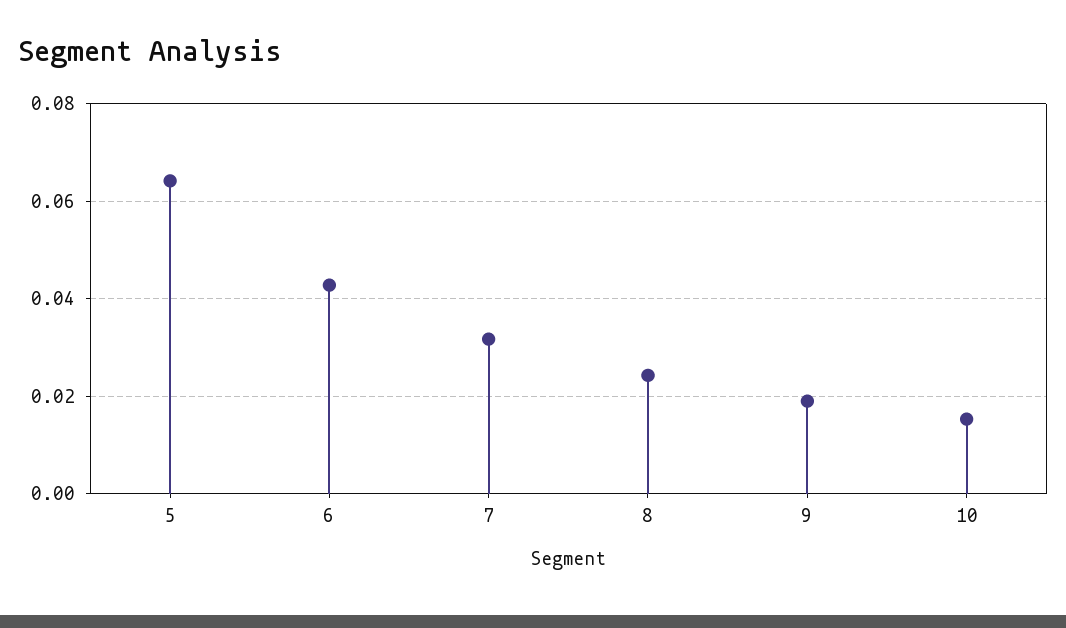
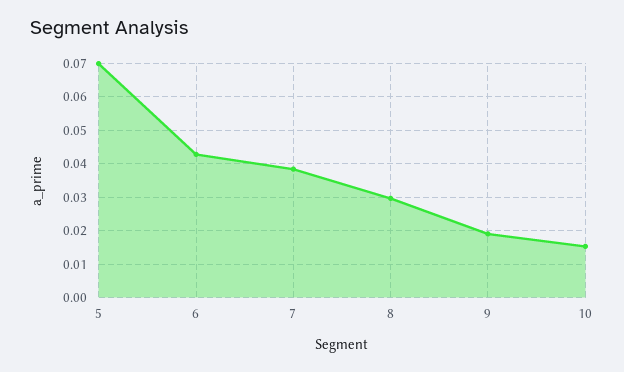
5: 0.064 -> 0.07
7: 0.032 -> 0.038
8: 0.024 -> 0.03

